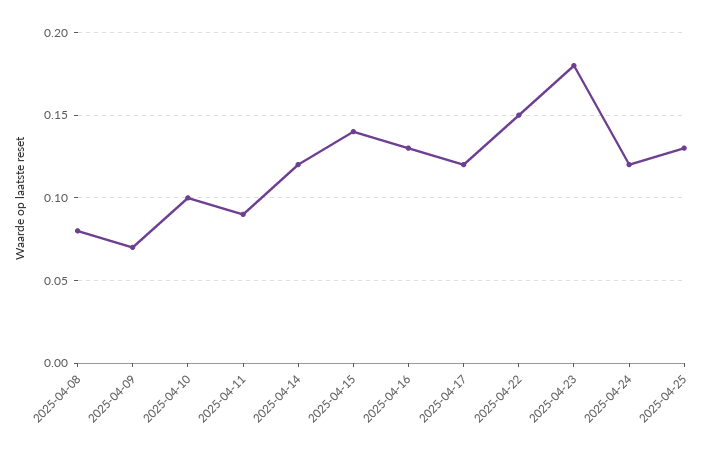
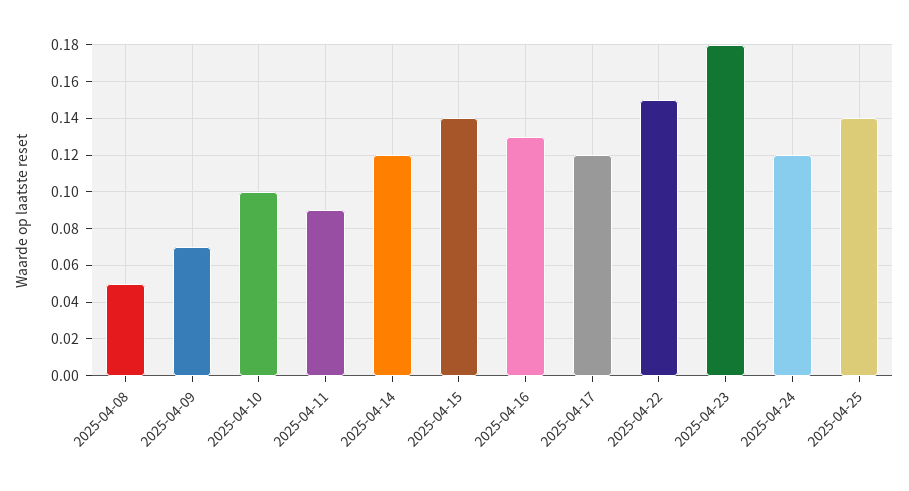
2025-04-08: 0.08 -> 0.05
2025-04-25: 0.13 -> 0.14

